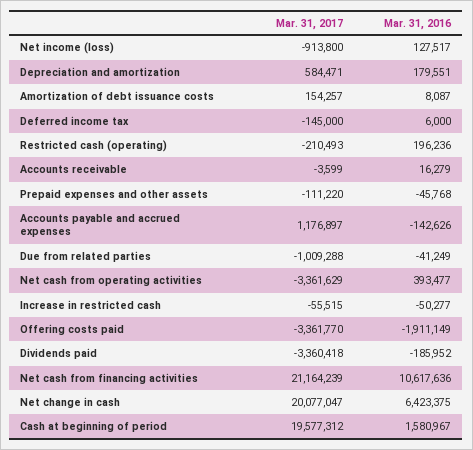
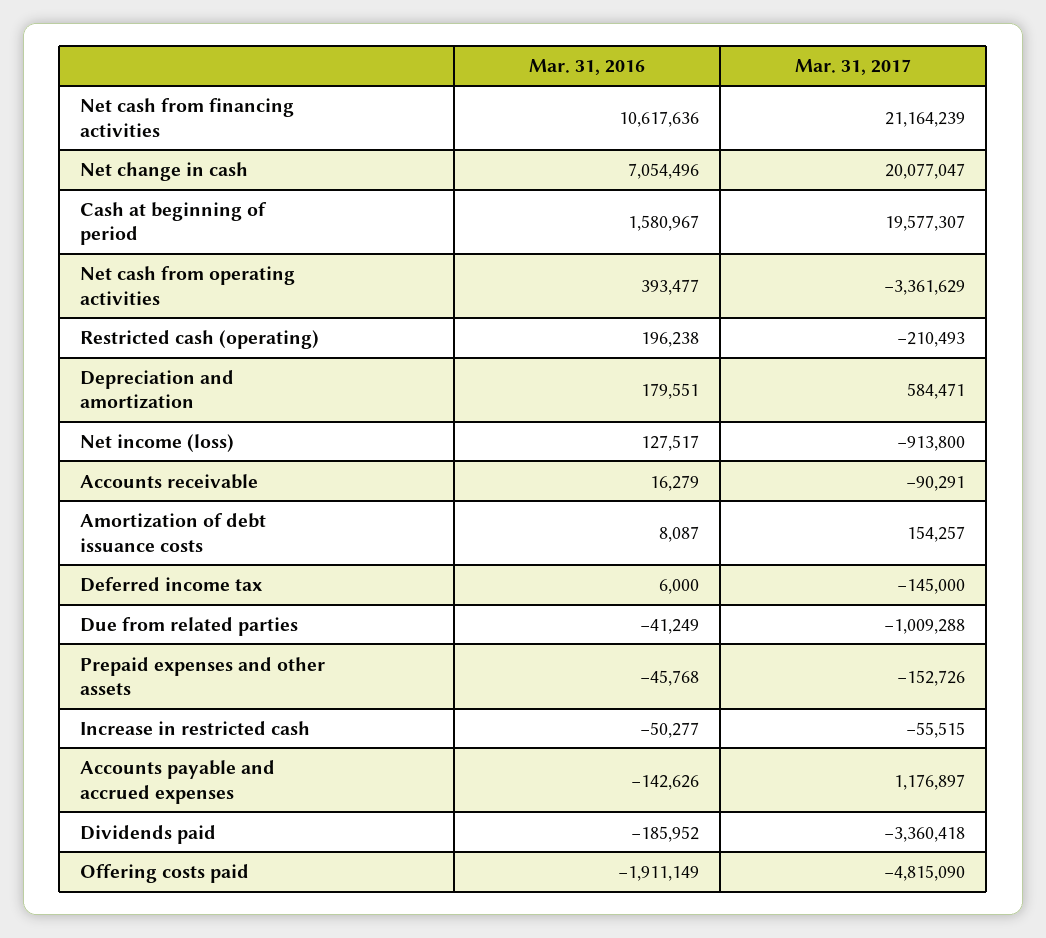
Mar. 31, 2016, Restricted cash (operating): 196236 -> 196238
Mar. 31, 2017, Accounts receivable: -3599 -> -90291
Mar. 31, 2017, Prepaid expenses and other assets: -111220 -> -152726
Mar. 31, 2017, Offering costs paid: -3361770 -> -4815090
Mar. 31, 2016, Net change in cash: 6423375 -> 7054496
Mar. 31, 2017, Cash at beginning of period: 19577312 -> 19577307

